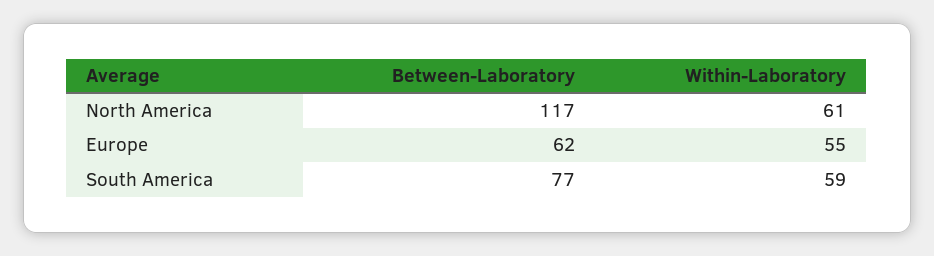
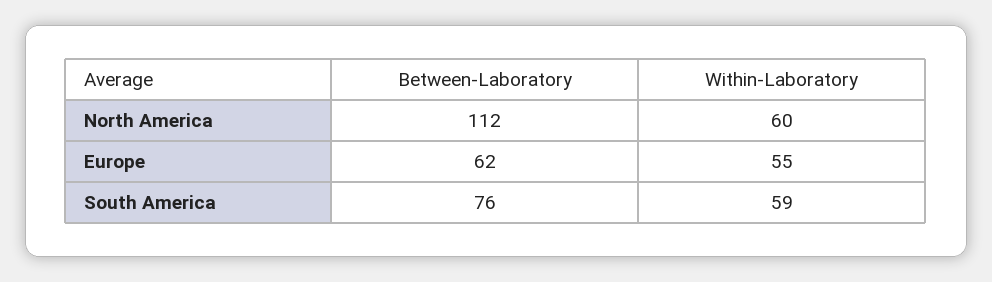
Between-Laboratory, North America: 117 -> 112
Within-Laboratory, North America: 61 -> 60
Between-Laboratory, South America: 77 -> 76

